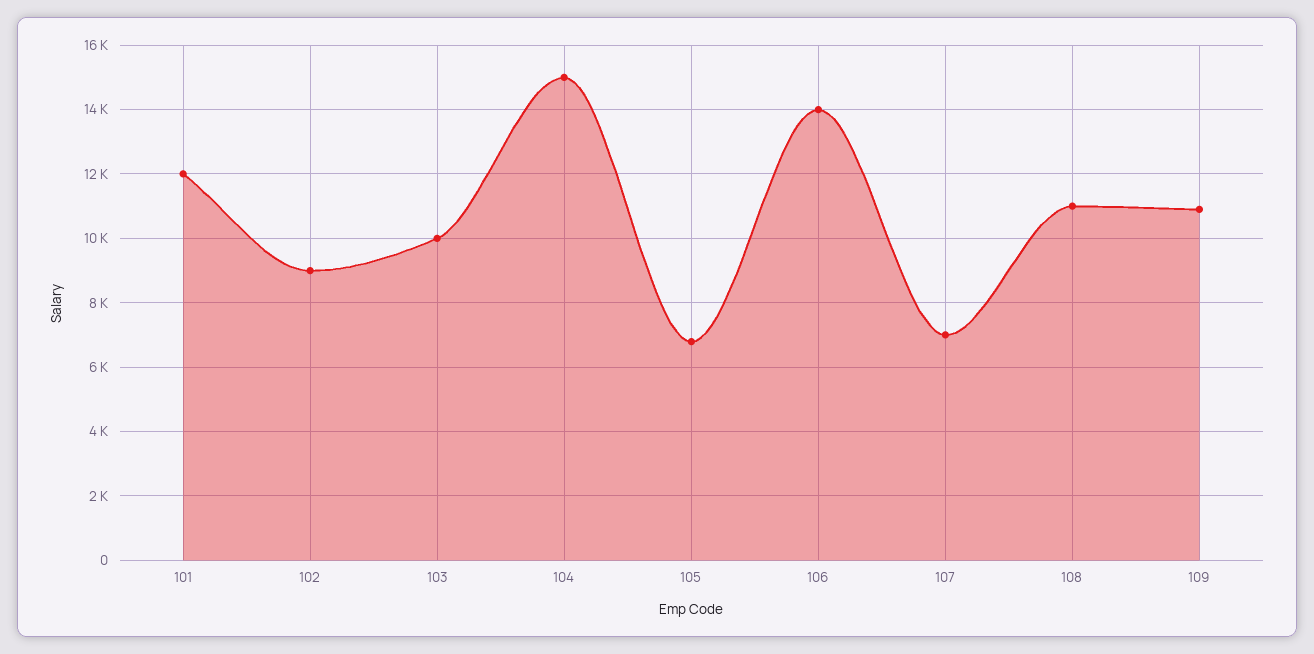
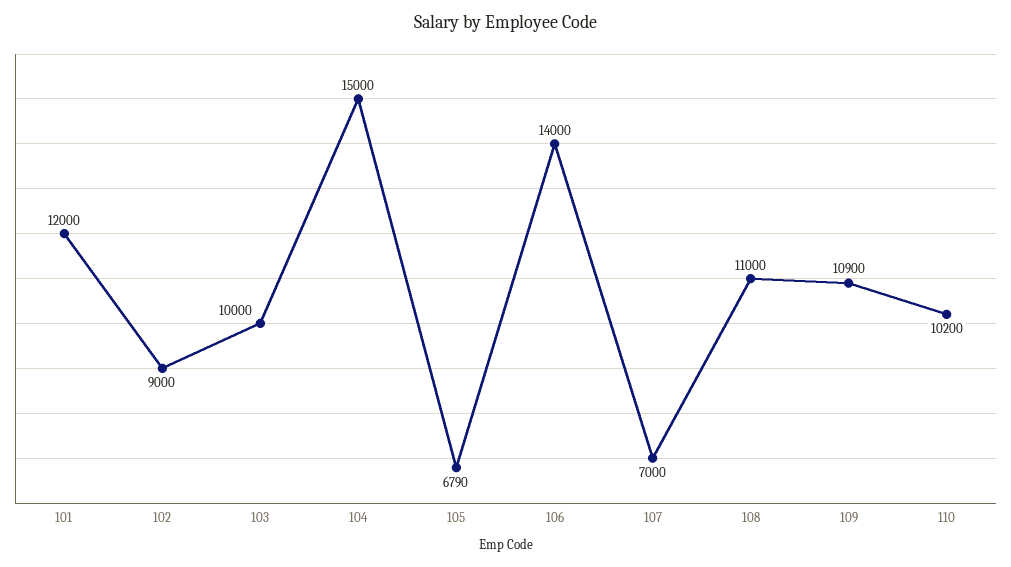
110: none -> 10200

